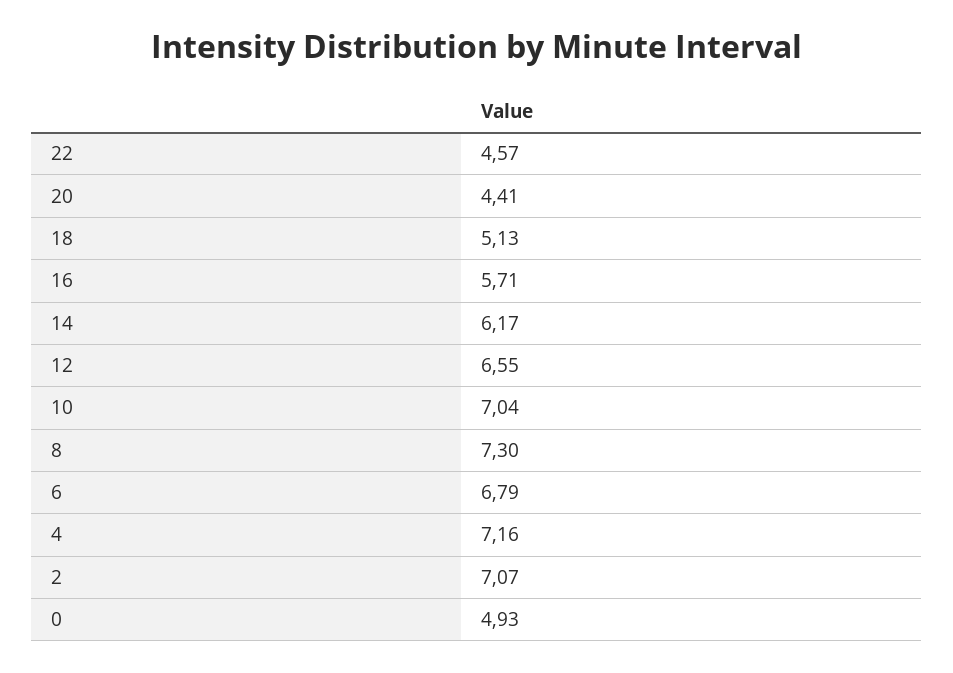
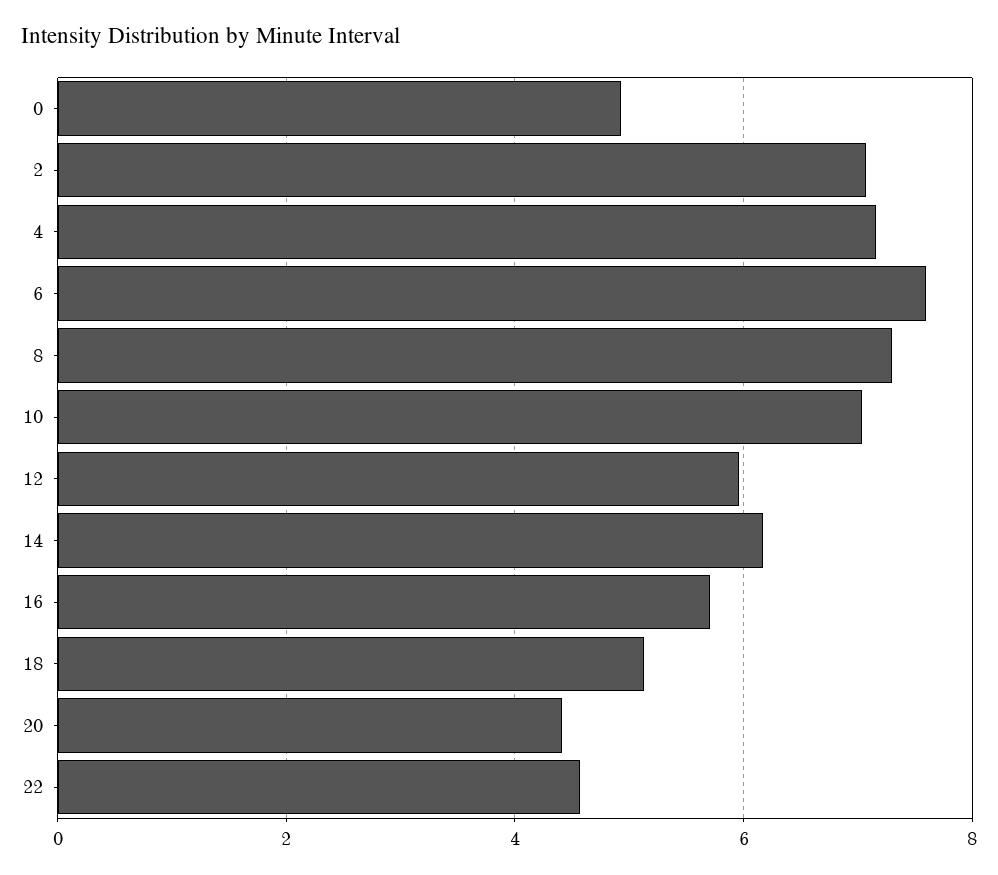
12: 6.55 -> 6
6: 6.79 -> 7.6

